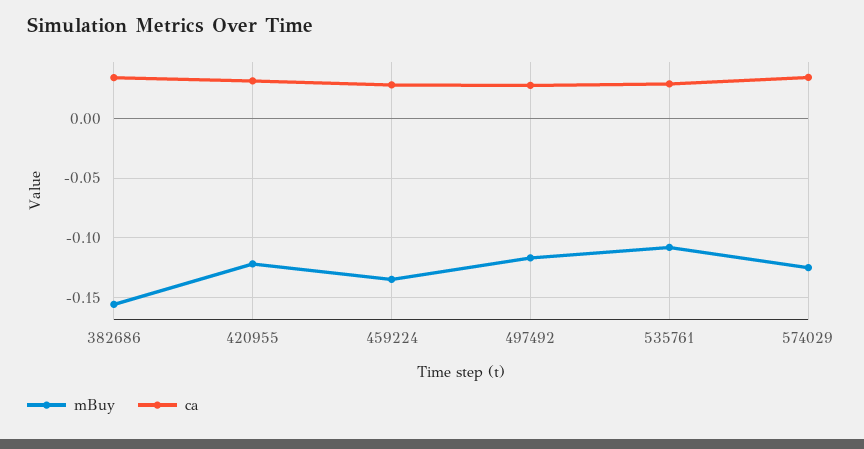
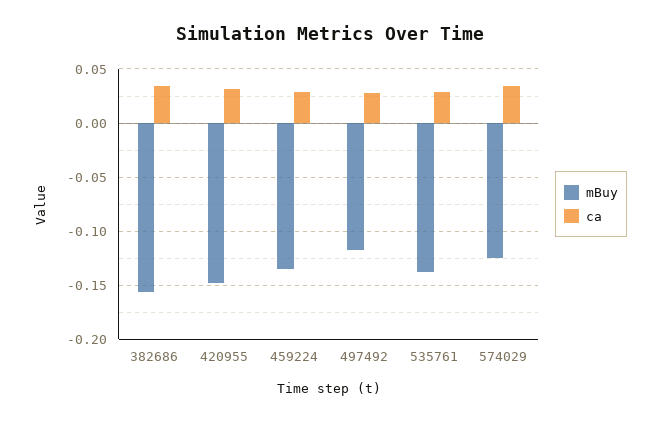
mBuy, 420955: -0.12 -> -0.15
mBuy, 535761: -0.11 -> -0.14

